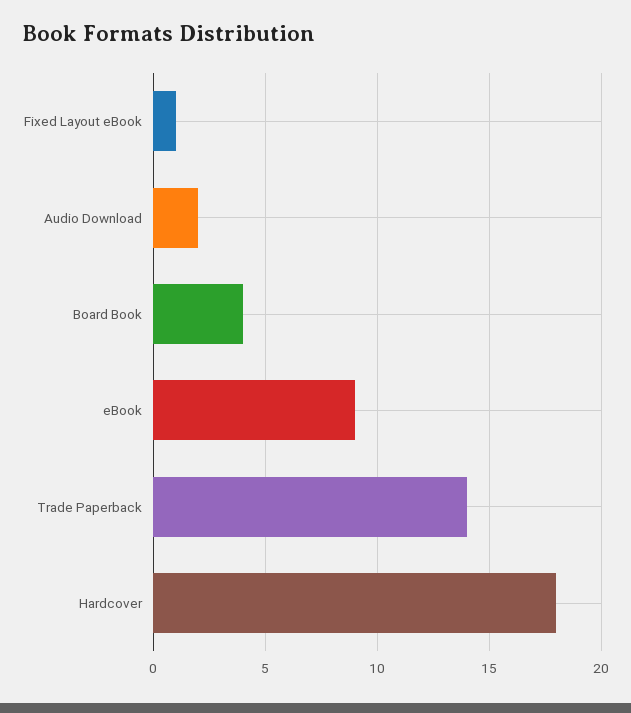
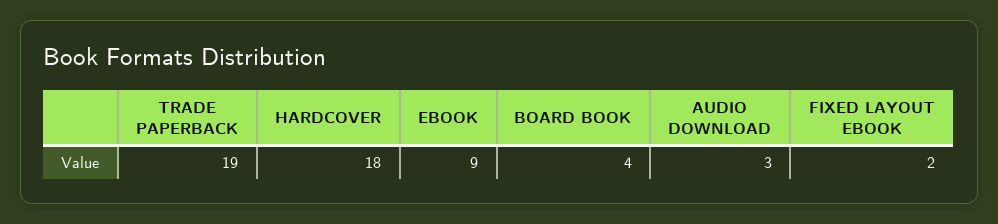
Fixed Layout eBook: 1 -> 2
Audio Download: 2 -> 3
Trade Paperback: 14 -> 19

